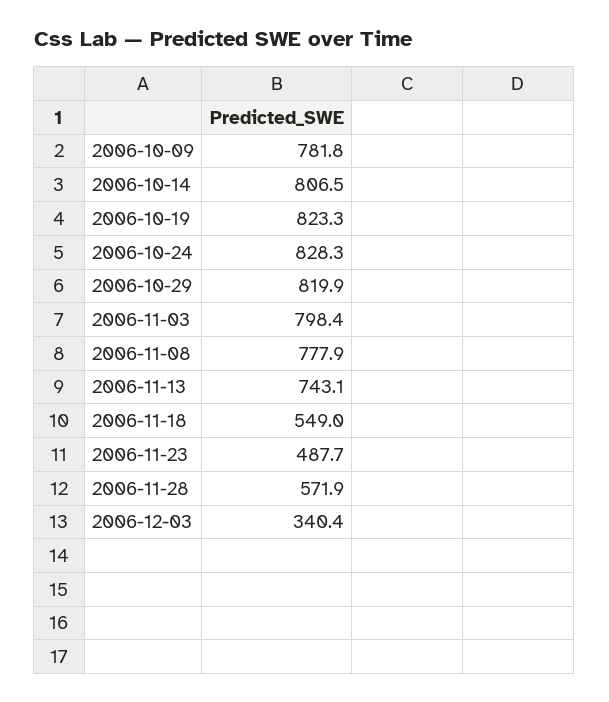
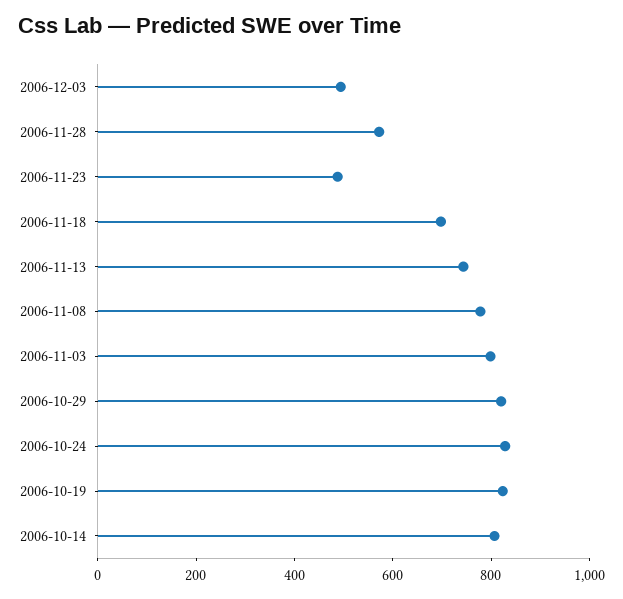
2006-10-09: 781.8 -> none
2006-11-18: 549 -> 700
2006-12-03: 340.4 -> 500

